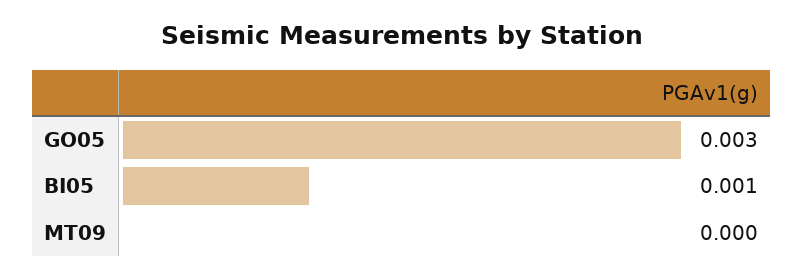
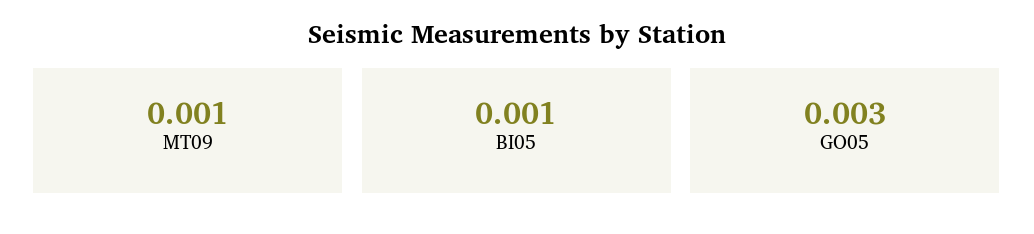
MT09: 0 -> 0.001

